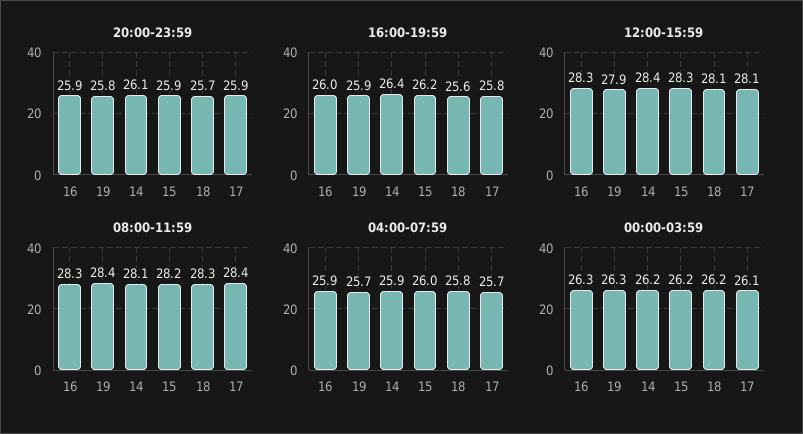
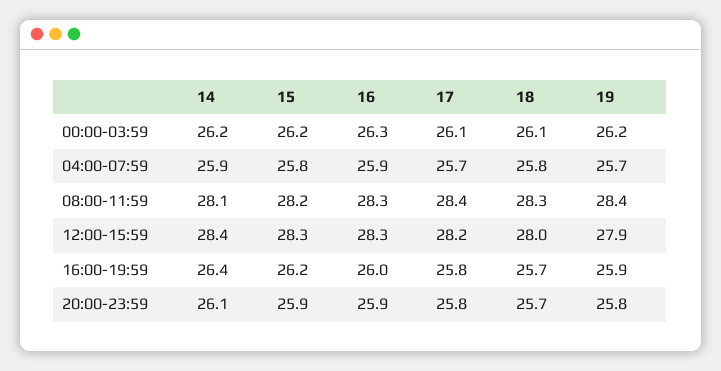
20:00-23:59, 17: 25.9 -> 25.8
16:00-19:59, 18: 25.6 -> 25.7
12:00-15:59, 18: 28.1 -> 28
12:00-15:59, 17: 28.1 -> 28.2
04:00-07:59, 15: 26 -> 25.8
00:00-03:59, 19: 26.3 -> 26.2
00:00-03:59, 18: 26.2 -> 26.1

